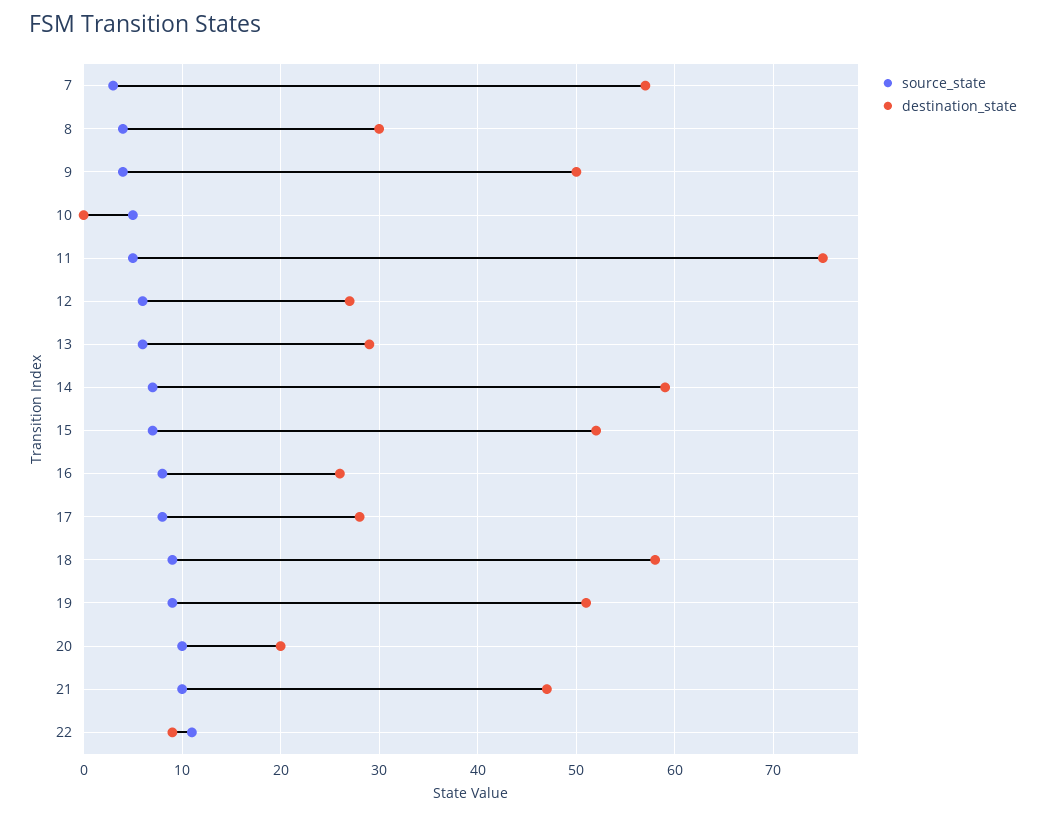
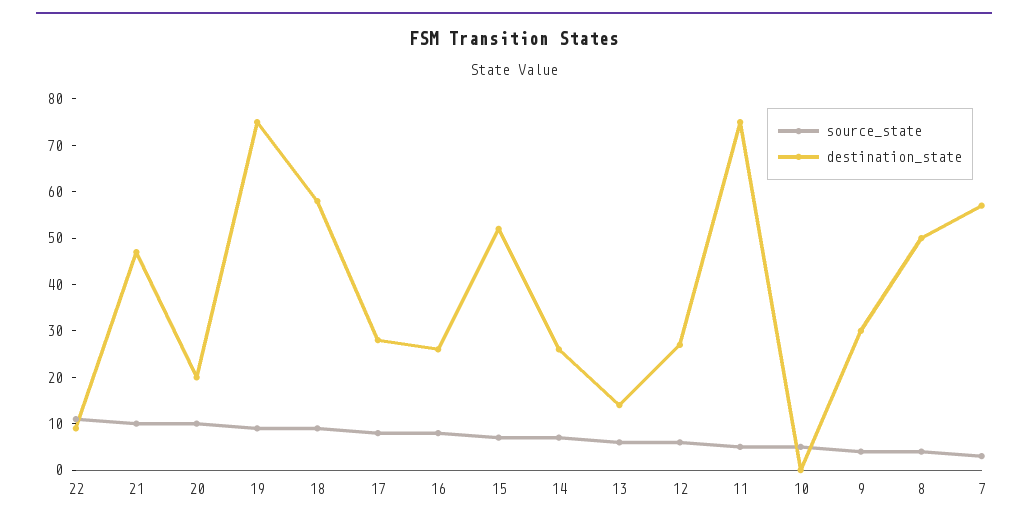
destination_state, 8: 30 -> 50
destination_state, 9: 50 -> 30
destination_state, 13: 29 -> 15
destination_state, 14: 59 -> 25
destination_state, 19: 51 -> 75

